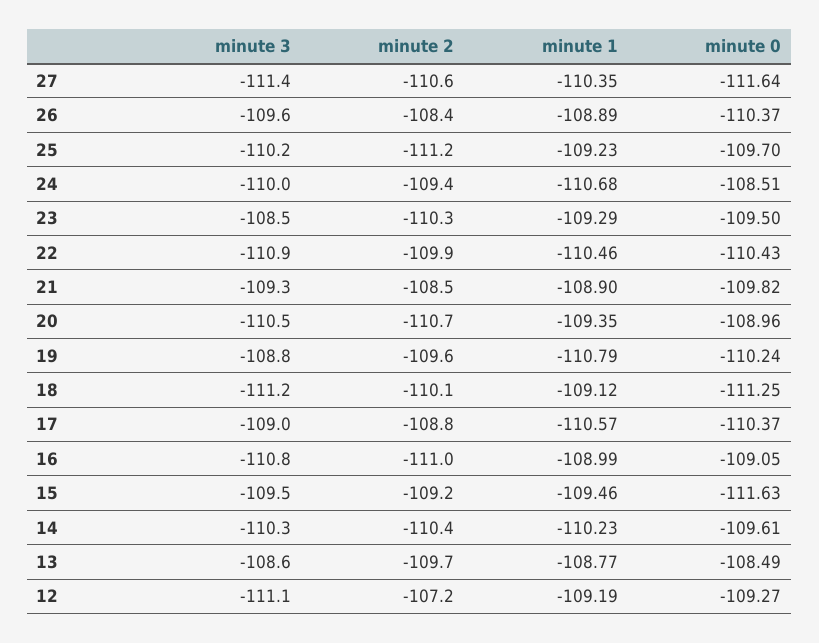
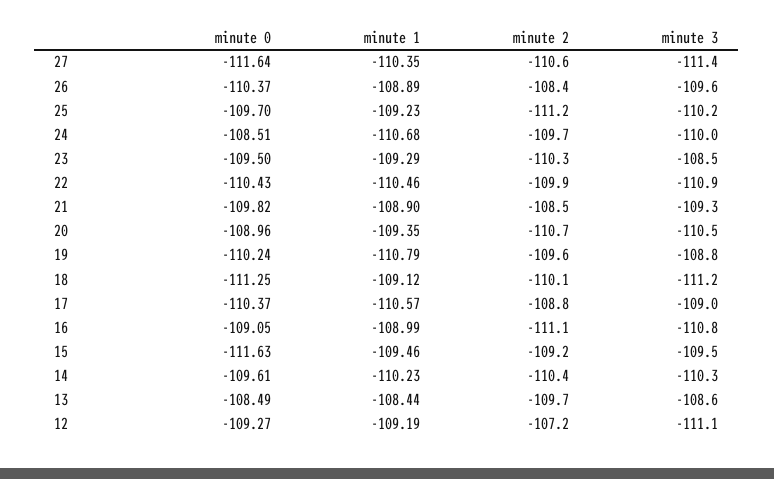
minute 2, 24: -109.4 -> -109.7
minute 2, 16: -111 -> -111.1
minute 1, 13: -108.77 -> -108.44

